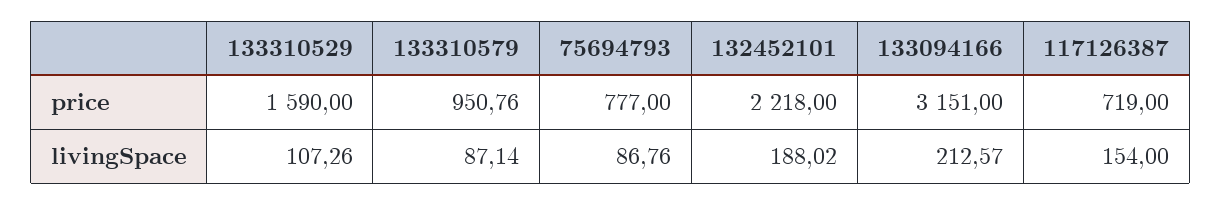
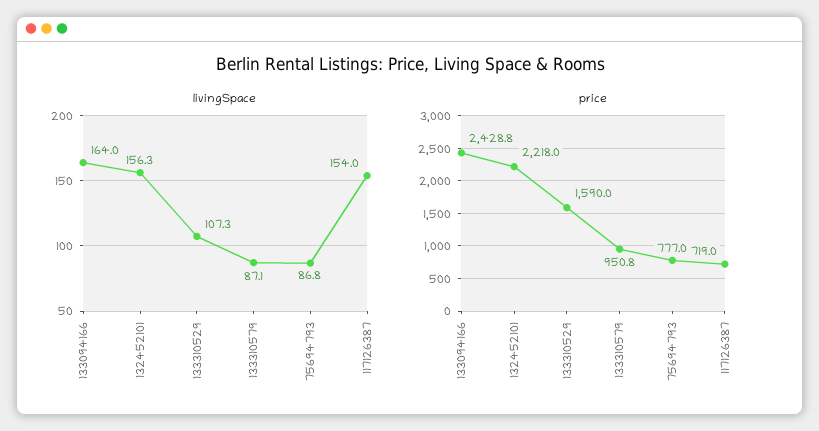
price, 133094166: 3151 -> 2428.8
livingSpace, 132452101: 188.02 -> 156.3
livingSpace, 133094166: 212.57 -> 164

